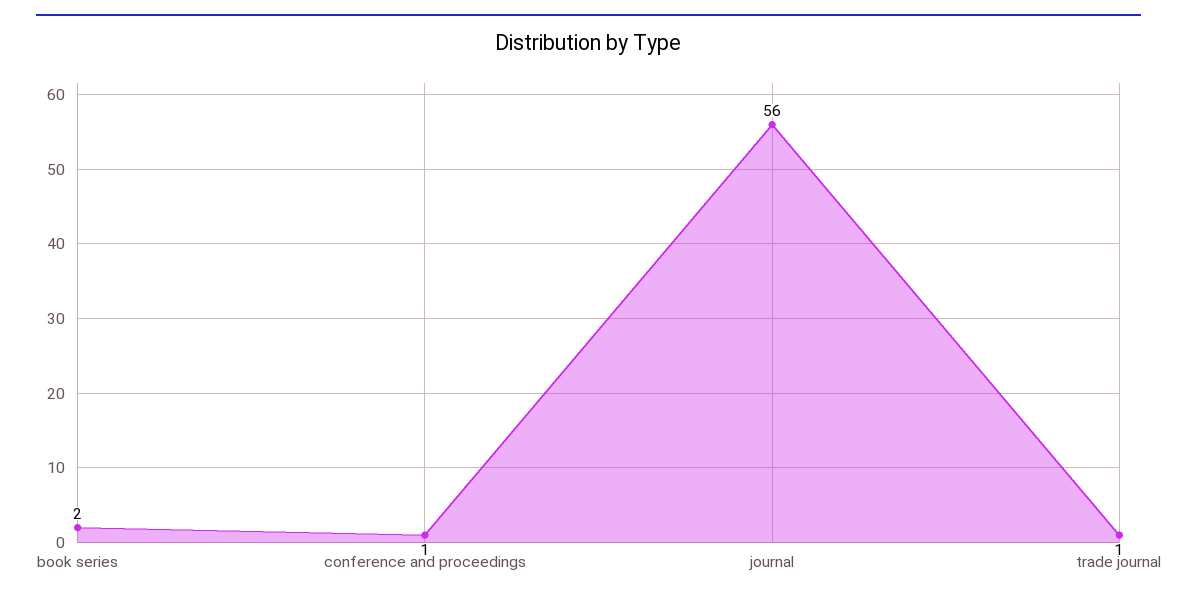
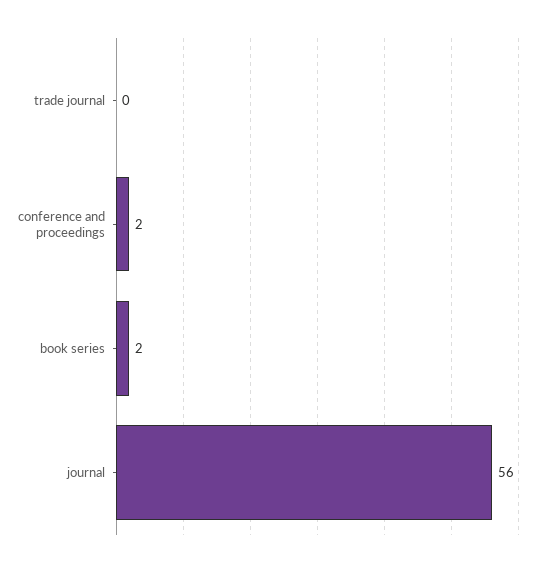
conference and proceedings: 1 -> 2
trade journal: 1 -> 0

